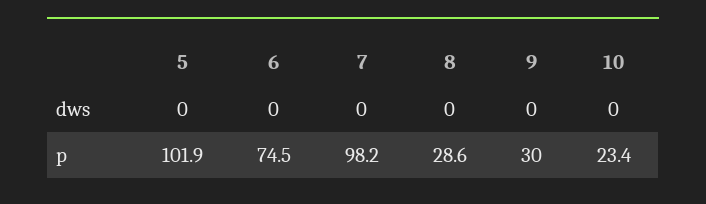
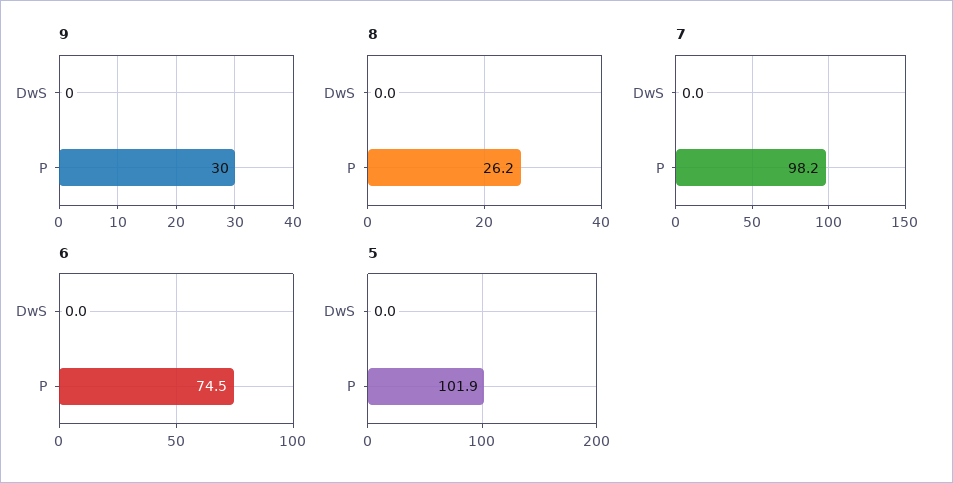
10, dws: 0 -> none
8, p: 28.6 -> 26.2
10, p: 23.4 -> none

